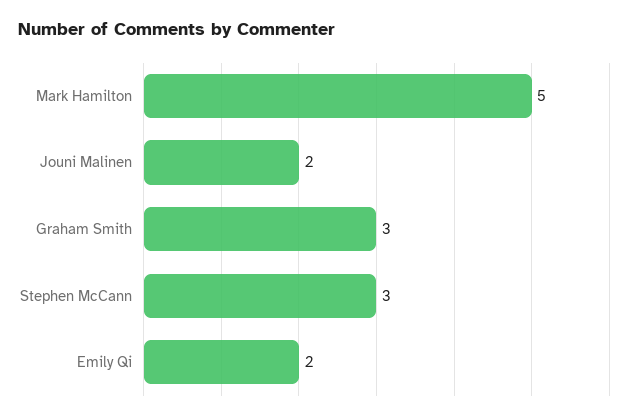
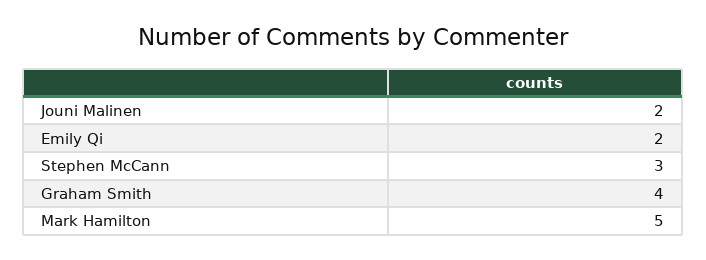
Graham Smith: 3 -> 4

